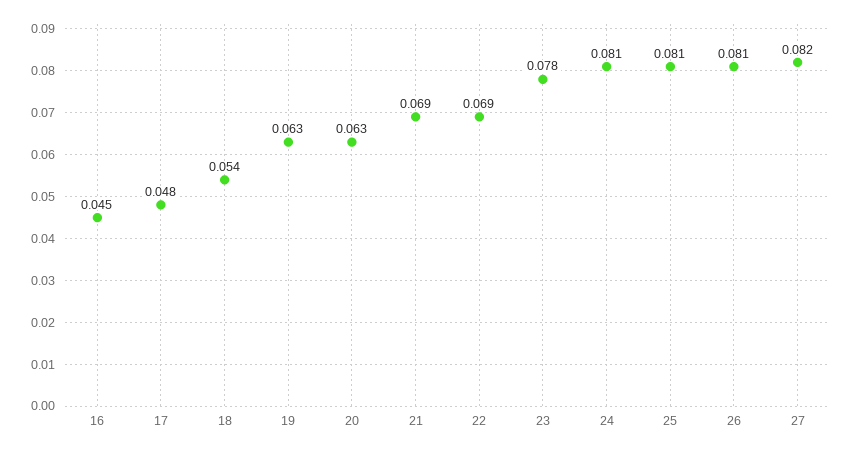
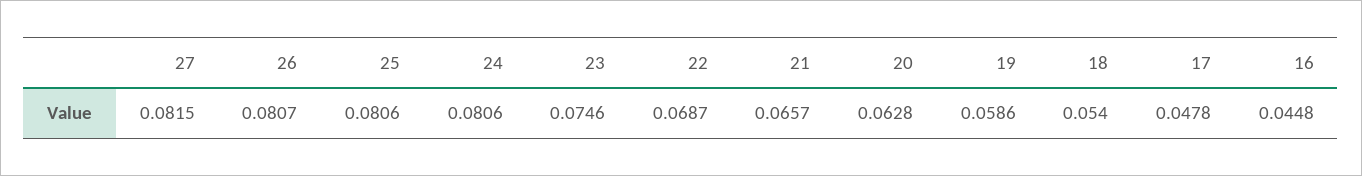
19: 0.063 -> 0.0586
21: 0.069 -> 0.0657
23: 0.078 -> 0.0746

